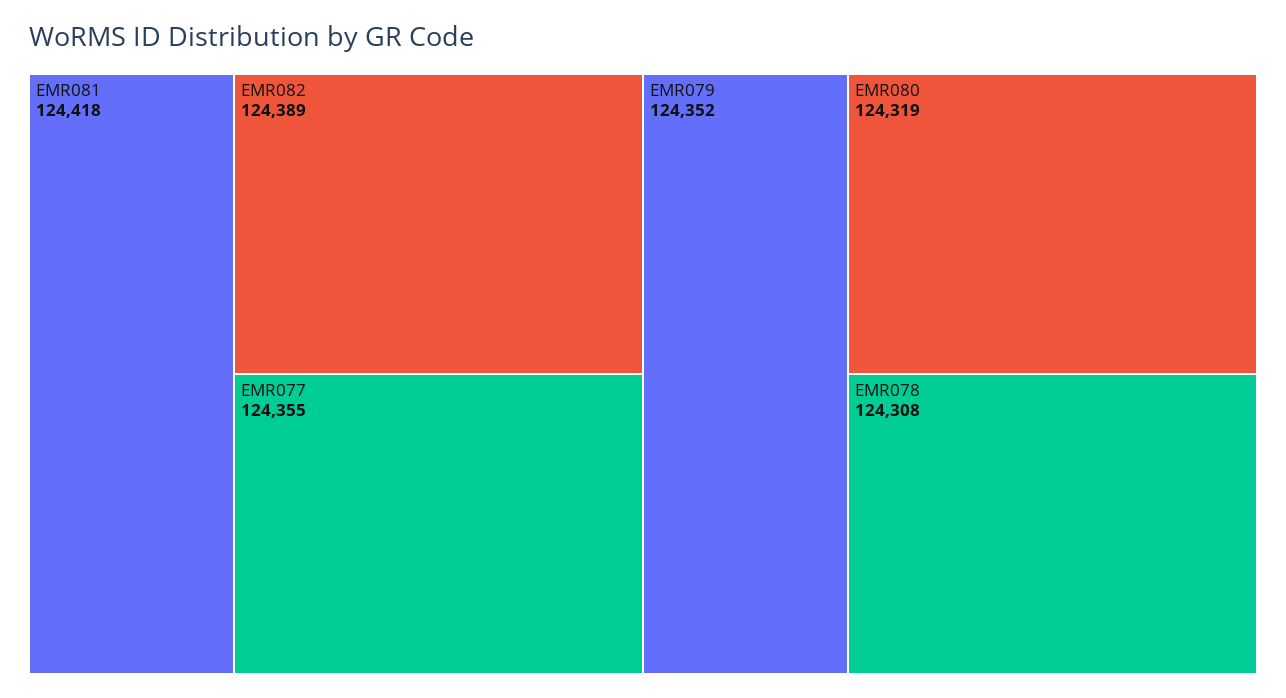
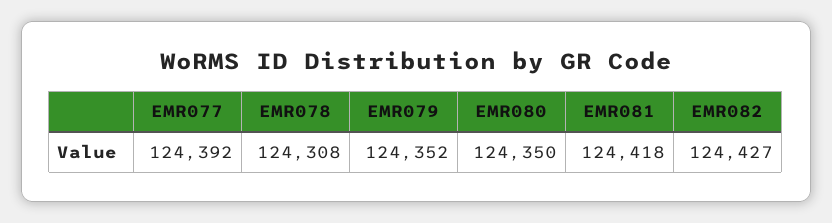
EMR082: 124389 -> 124427
EMR077: 124355 -> 124392
EMR080: 124319 -> 124350

